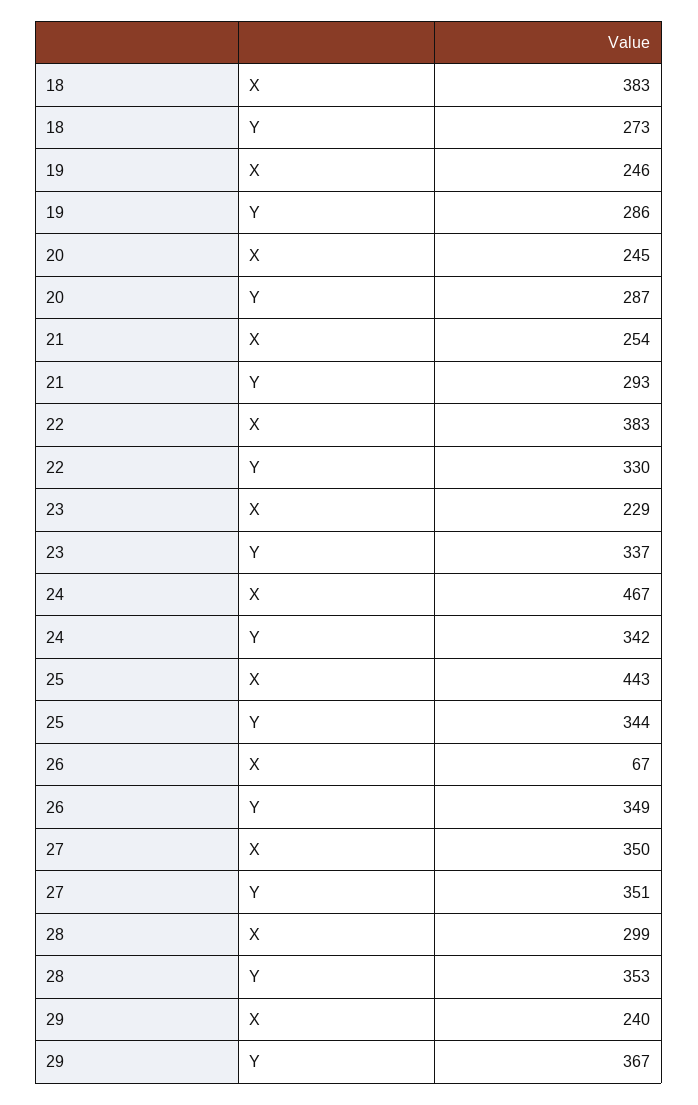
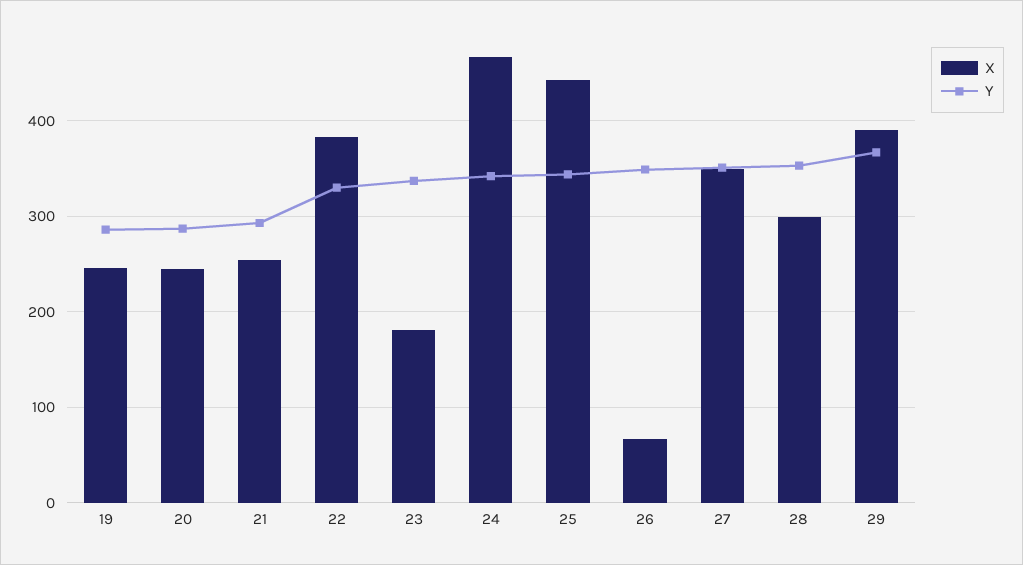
X, 18: 383 -> none
Y, 18: 273 -> none
X, 23: 229 -> 180
X, 29: 240 -> 390

